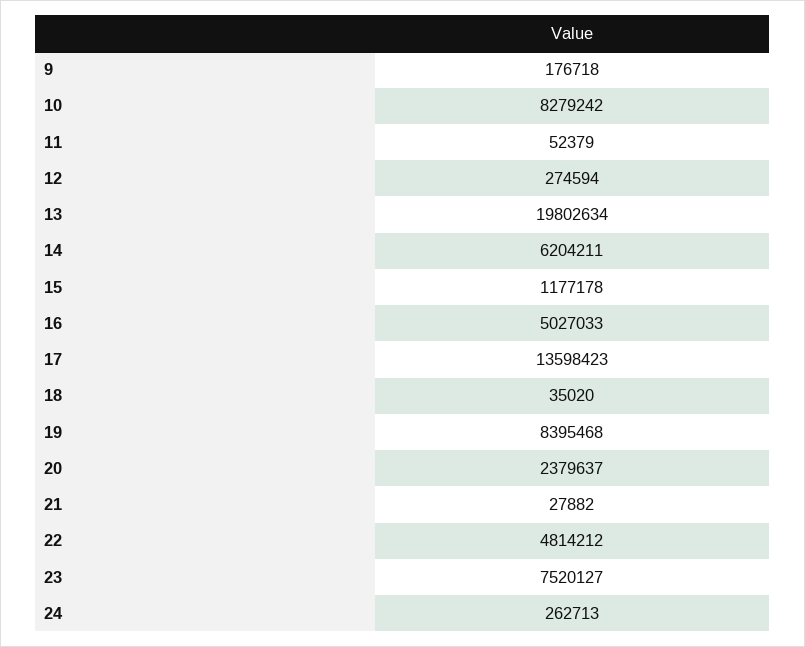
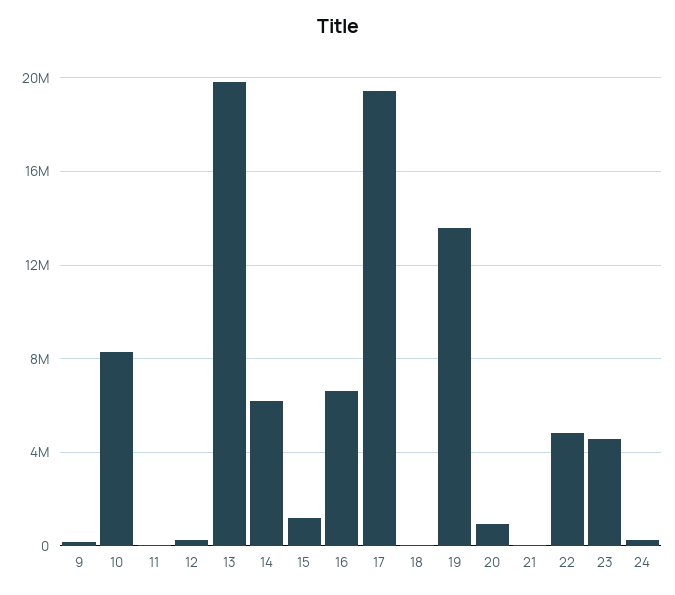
16: 5027033 -> 6500000
17: 13598423 -> 19500000
19: 8395468 -> 13500000
20: 2379637 -> 1000000
23: 7520127 -> 4500000

